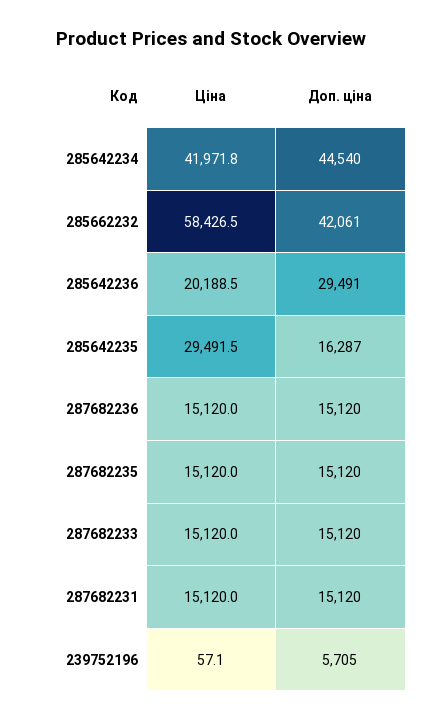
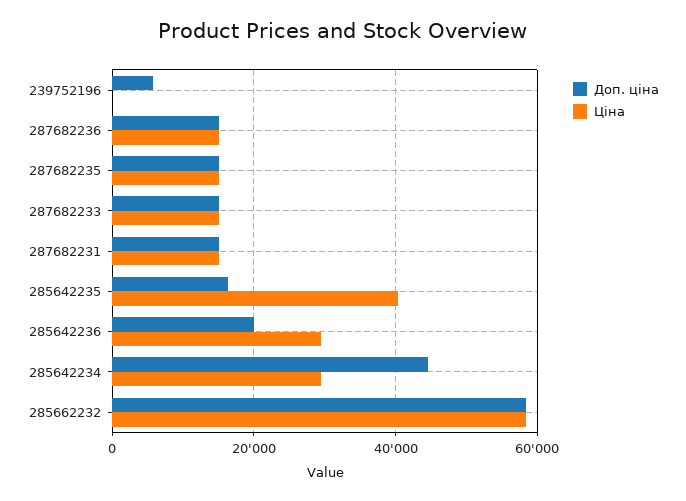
Ціна, 285642234: 41971.8 -> 30000
Доп. ціна, 285662232: 42061 -> 58000
Ціна, 285642236: 20188.5 -> 30000
Доп. ціна, 285642236: 29491 -> 20000
Ціна, 285642235: 29491.5 -> 40000

